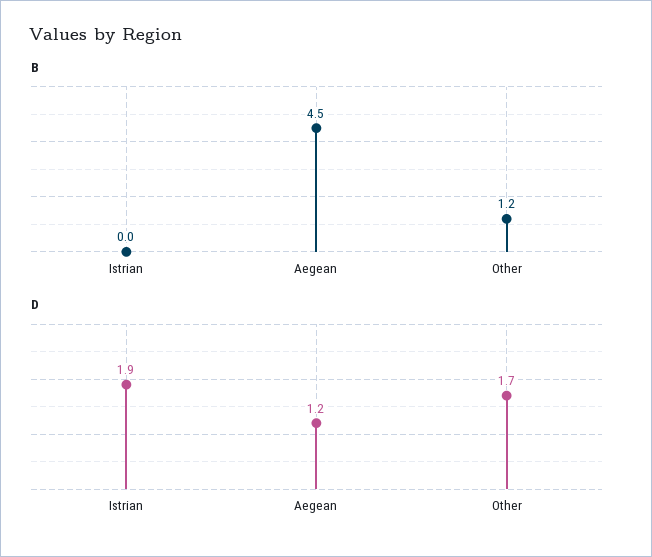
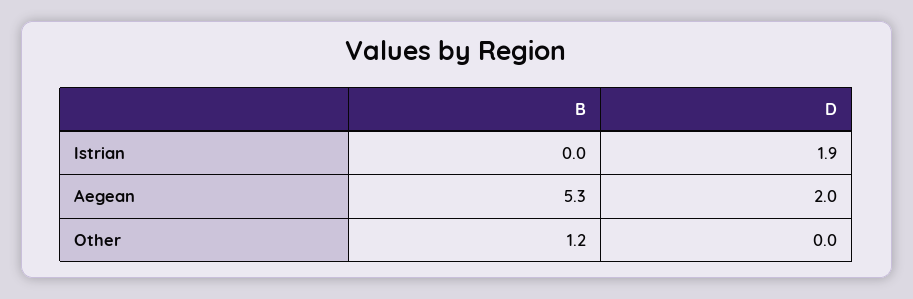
B, Aegean: 4.5 -> 5.3
D, Aegean: 1.2 -> 2
D, Other: 1.7 -> 0

